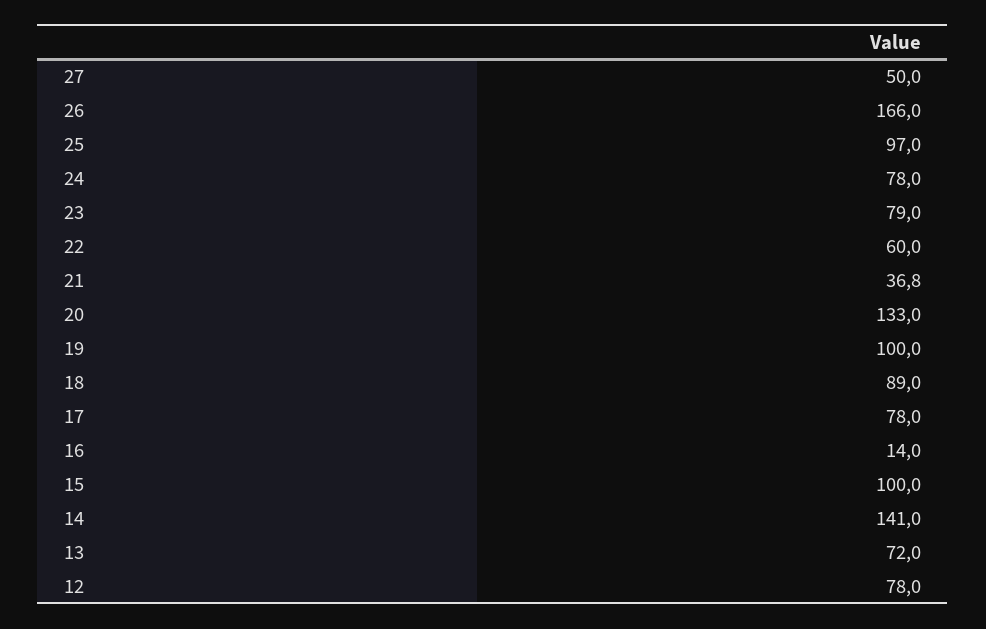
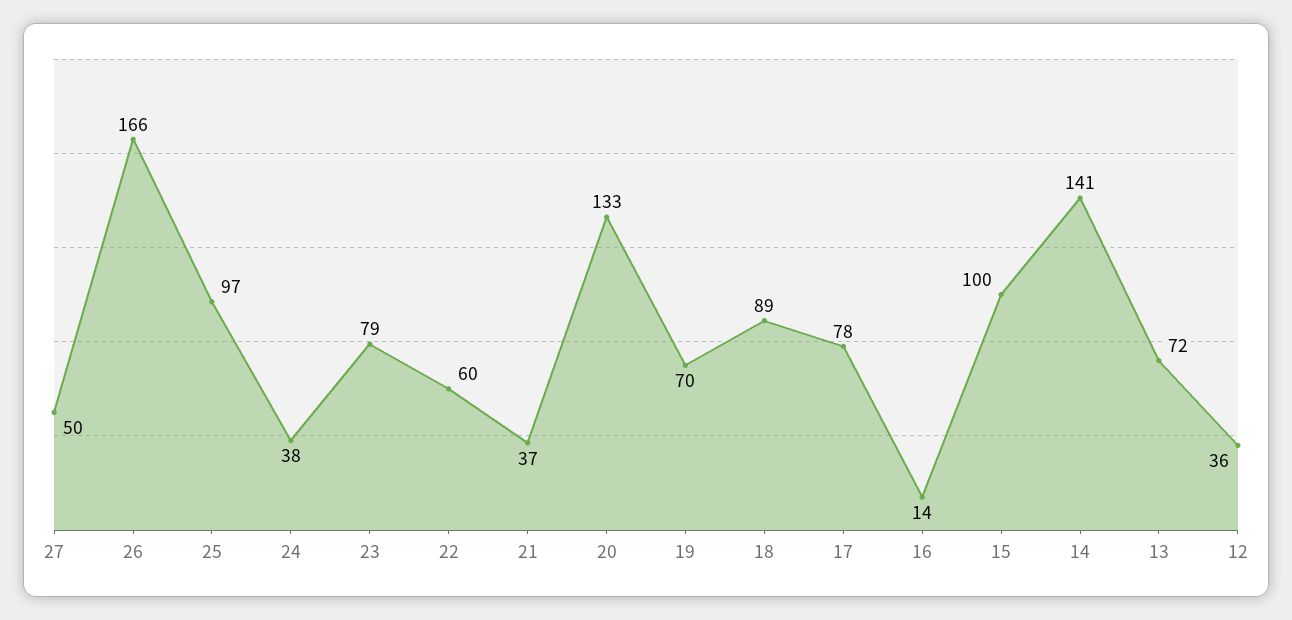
24: 78 -> 38
19: 100 -> 70
12: 78 -> 36

